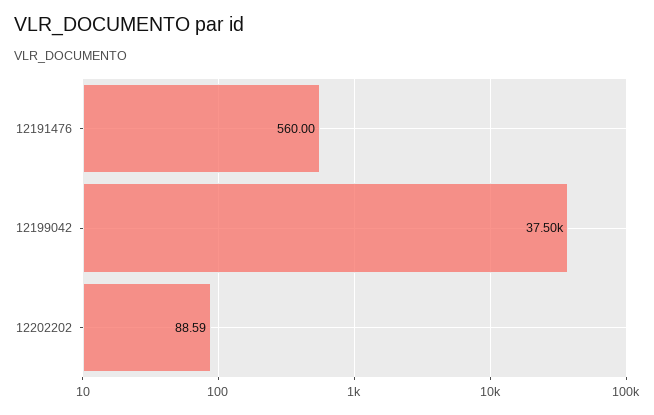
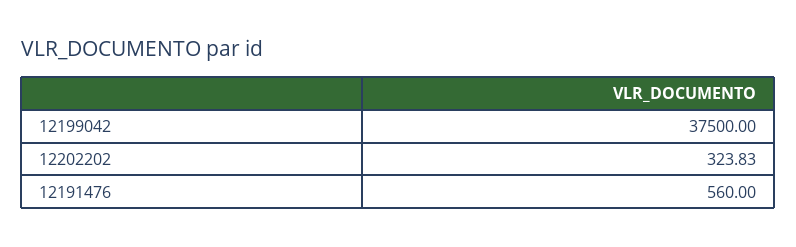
12202202: 88.59 -> 323.83

